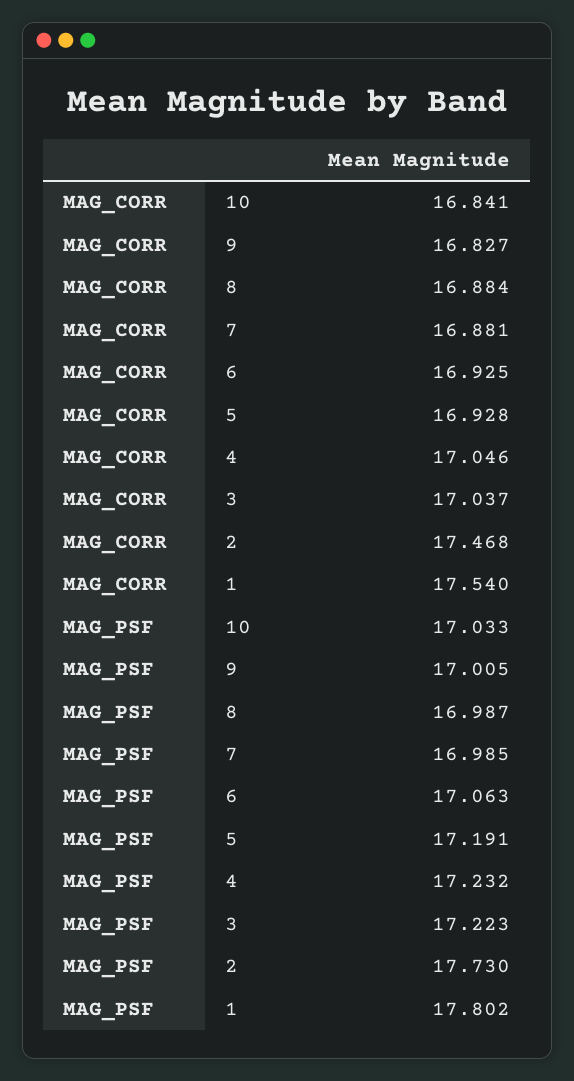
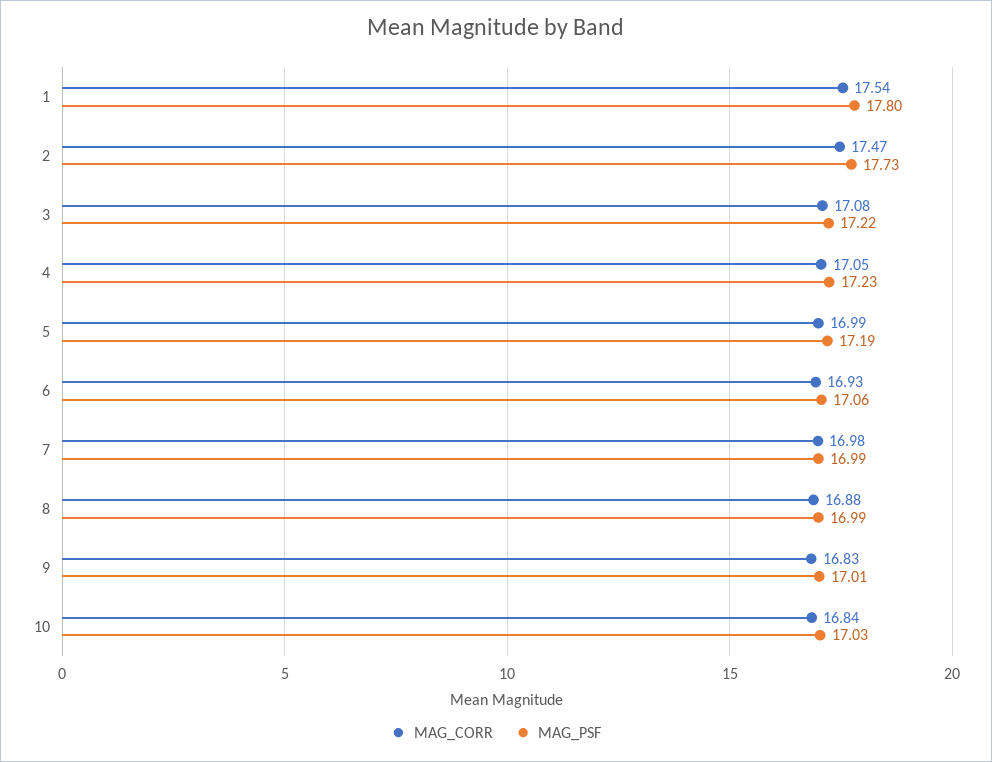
MAG_CORR, 7: 16.881 -> 16.98
MAG_CORR, 5: 16.928 -> 16.99
MAG_CORR, 3: 17.037 -> 17.08

